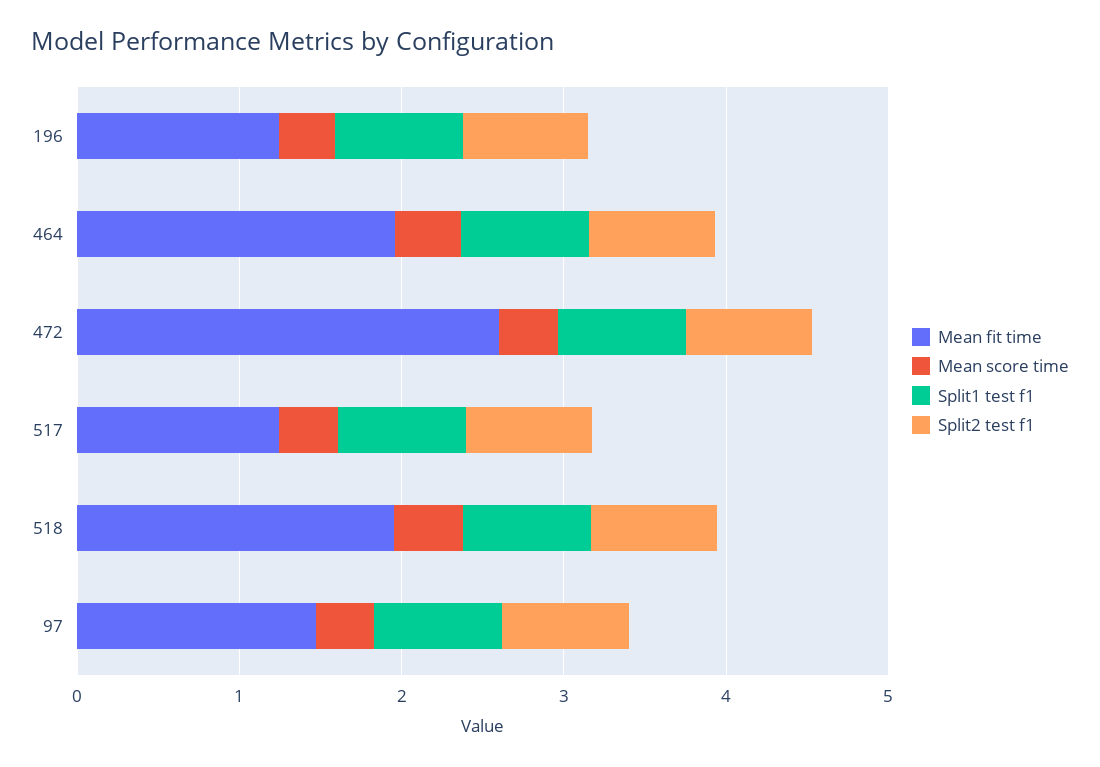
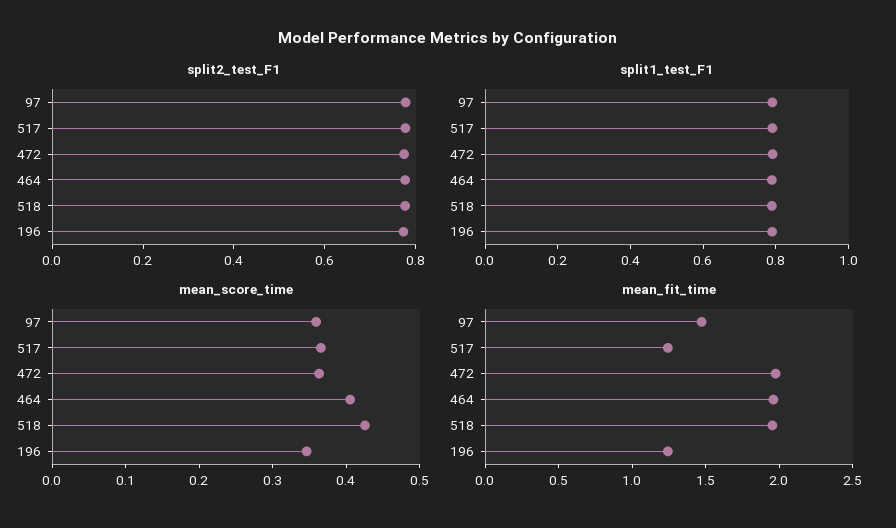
Mean fit time, 472: 2.6 -> 2

